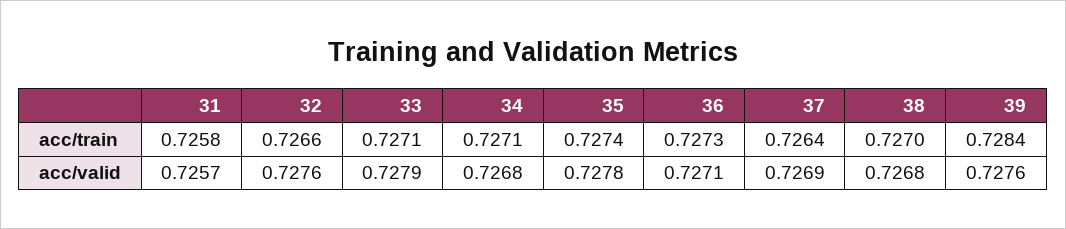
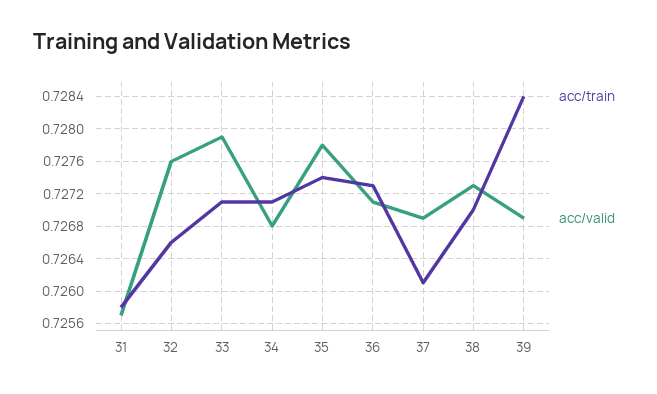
acc/train, 37: 0.7264 -> 0.7261
acc/valid, 38: 0.7268 -> 0.7273
acc/valid, 39: 0.7276 -> 0.7269

